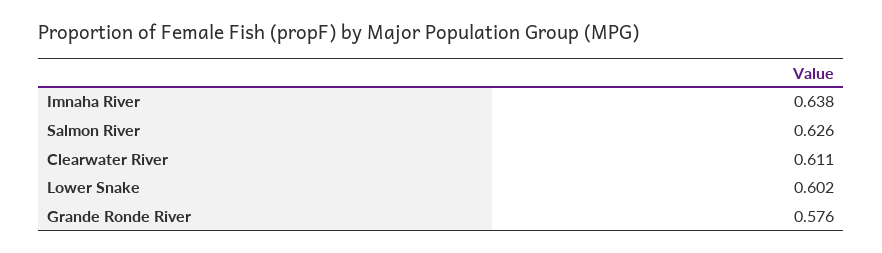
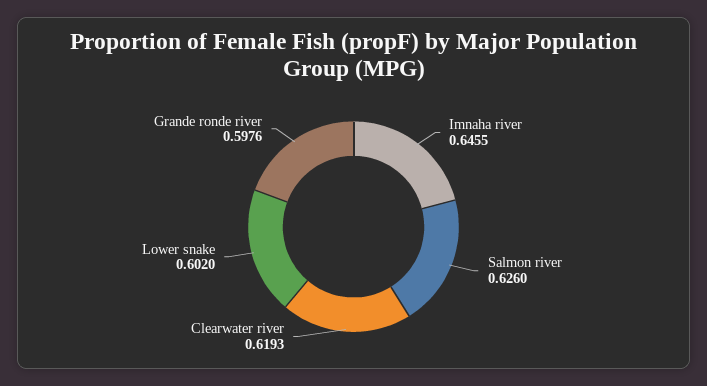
Imnaha River: 0.638 -> 0.6455
Clearwater River: 0.611 -> 0.6193
Grande Ronde River: 0.576 -> 0.5976

